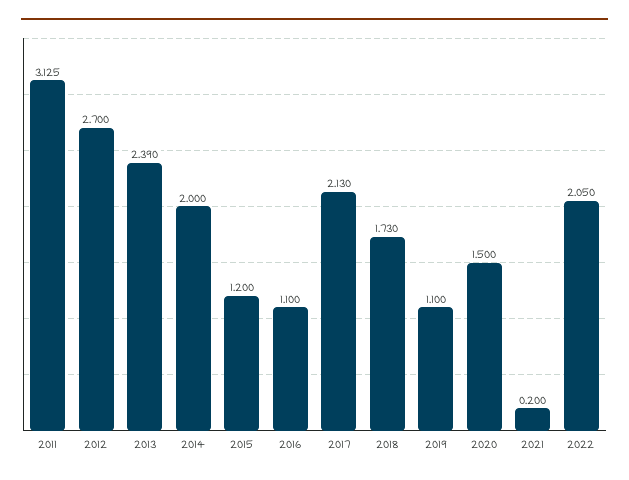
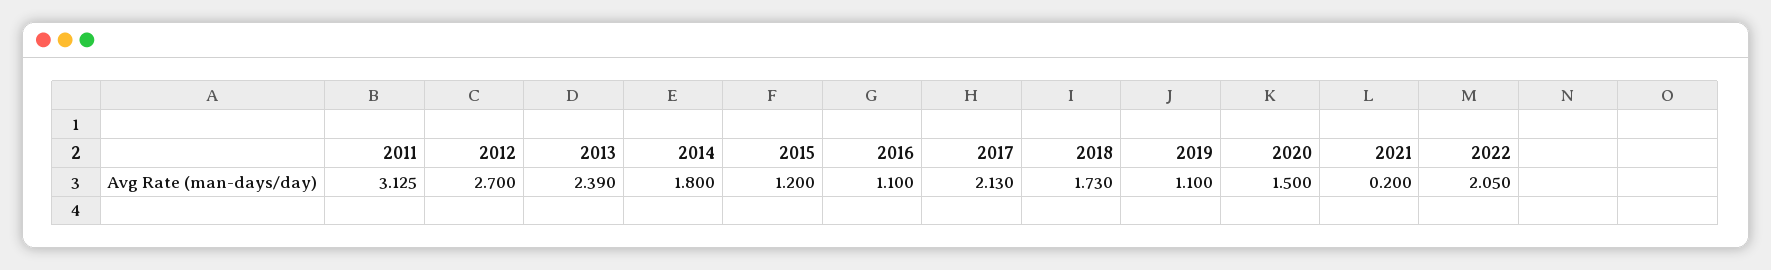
2014: 2 -> 1.8

